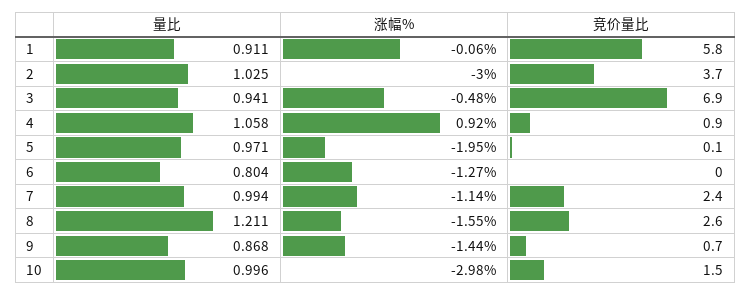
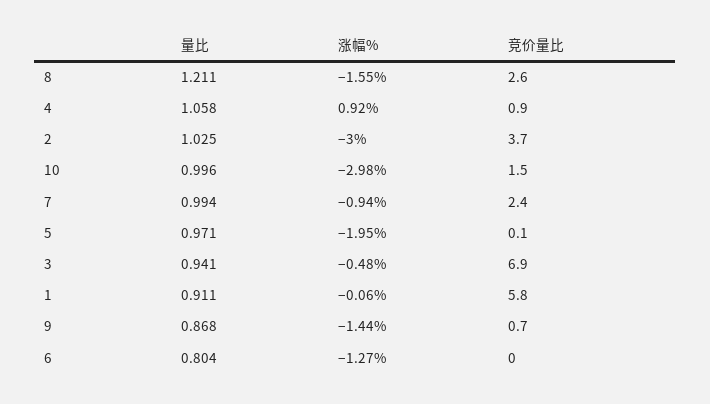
涨幅%, 7: -1.14 -> -0.94

